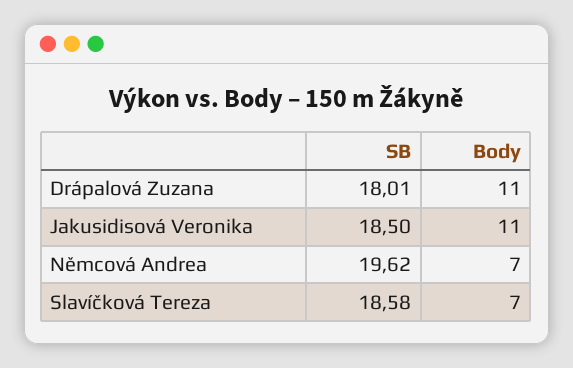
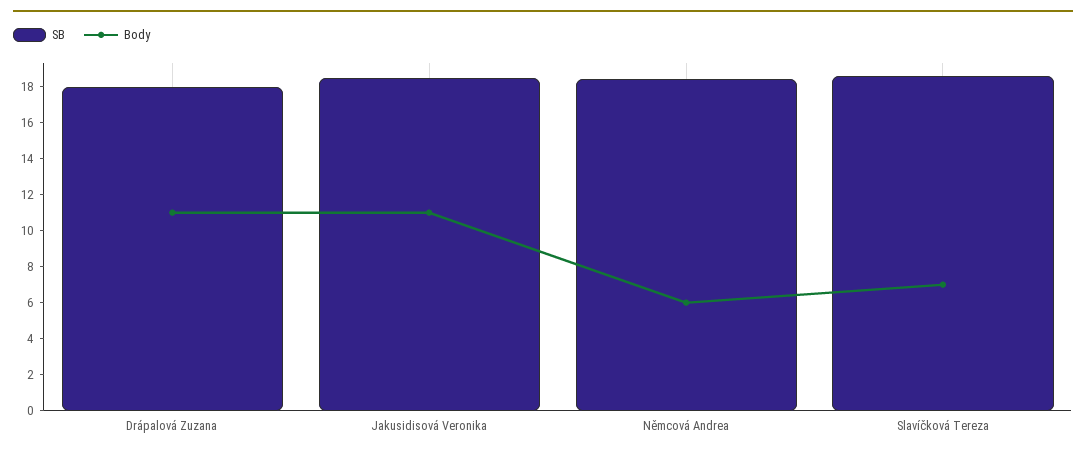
SB, Němcová Andrea: 19.62 -> 18.5
Body, Němcová Andrea: 7 -> 6

